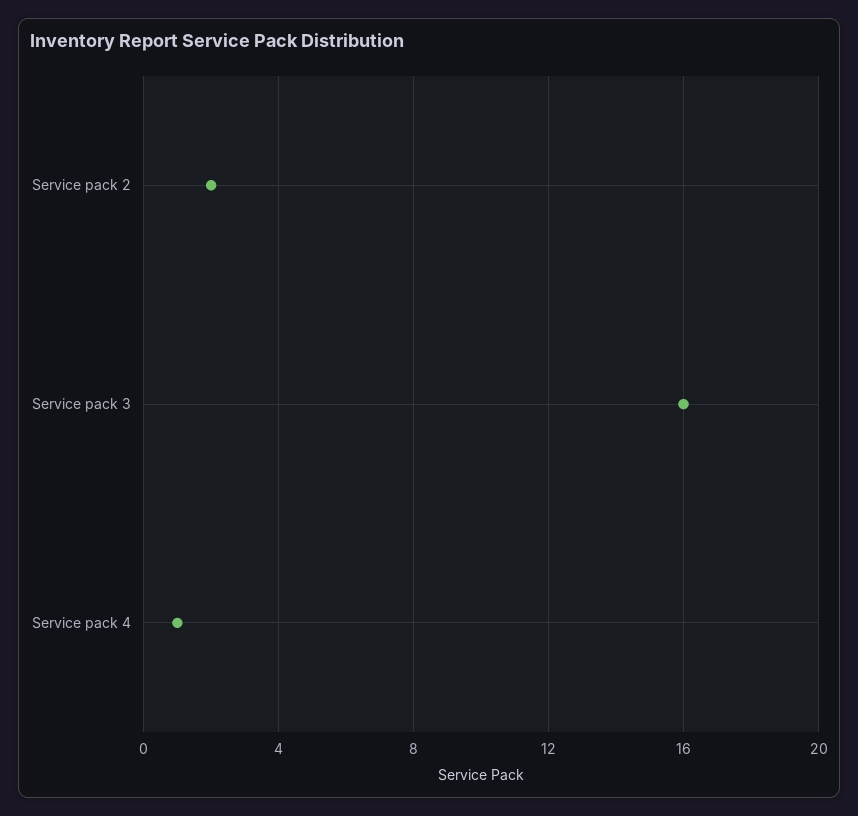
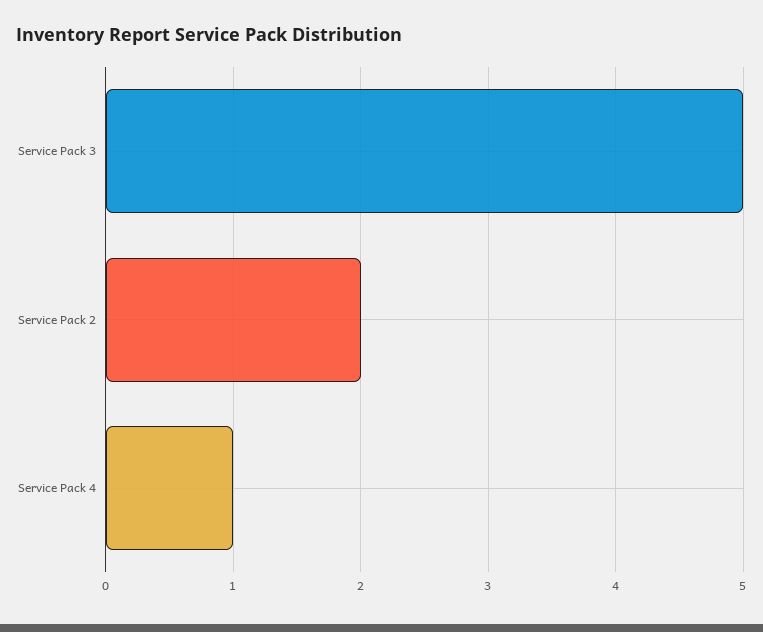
Service pack 3: 16 -> 5

